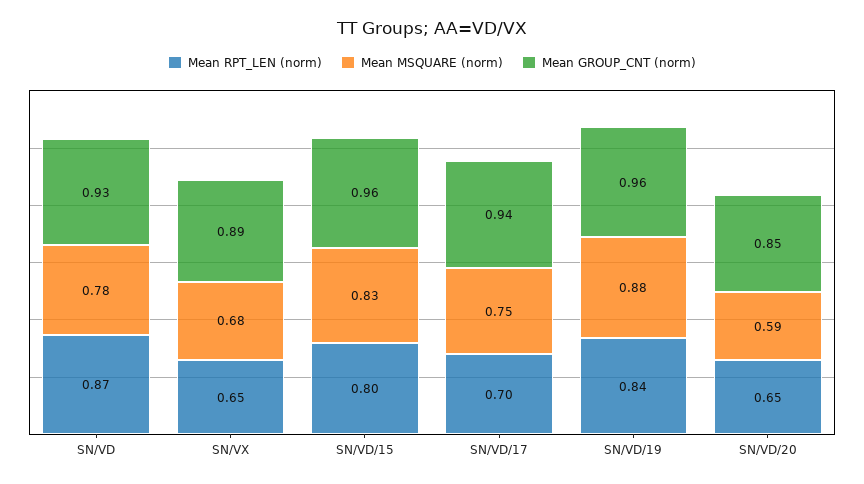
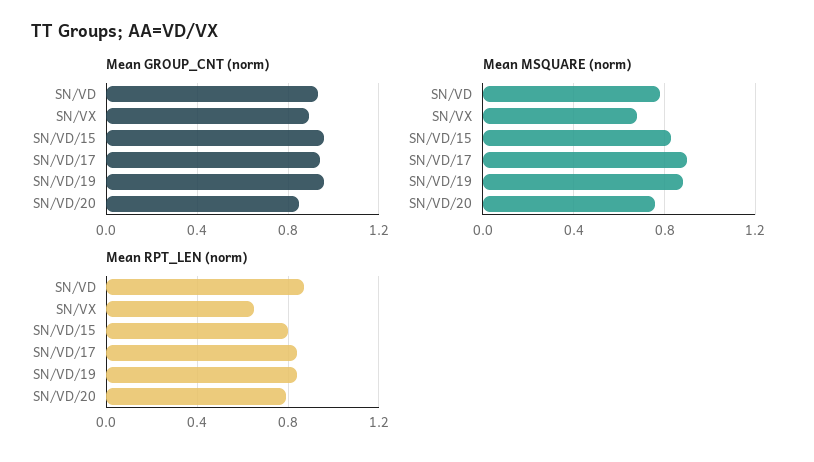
Mean RPT_LEN (norm), SN/VD/17: 0.7 -> 0.85
Mean MSQUARE (norm), SN/VD/17: 0.75 -> 0.9
Mean RPT_LEN (norm), SN/VD/20: 0.65 -> 0.8
Mean MSQUARE (norm), SN/VD/20: 0.59 -> 0.75

